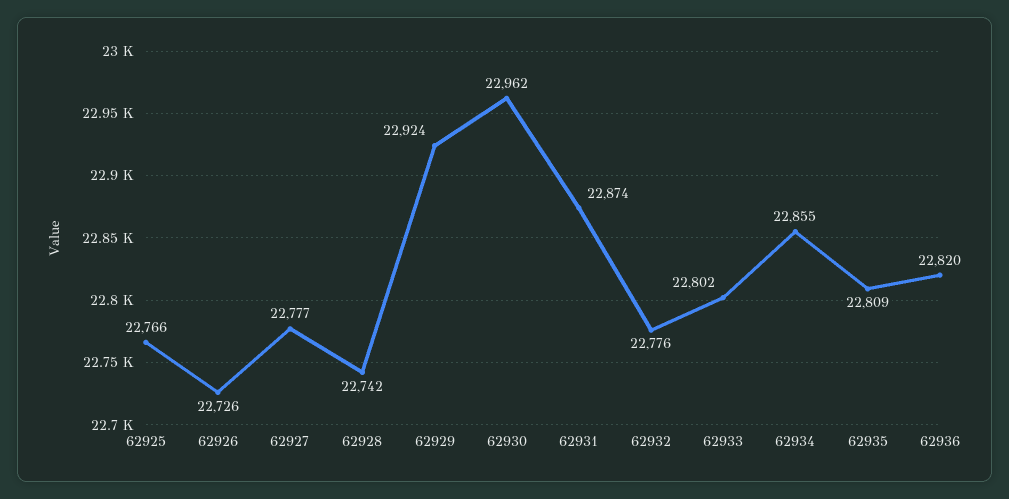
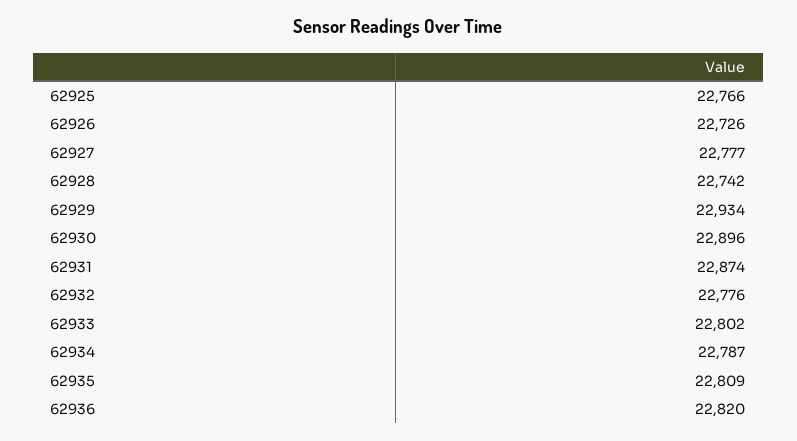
62929: 22924 -> 22934
62930: 22962 -> 22896
62934: 22855 -> 22787

